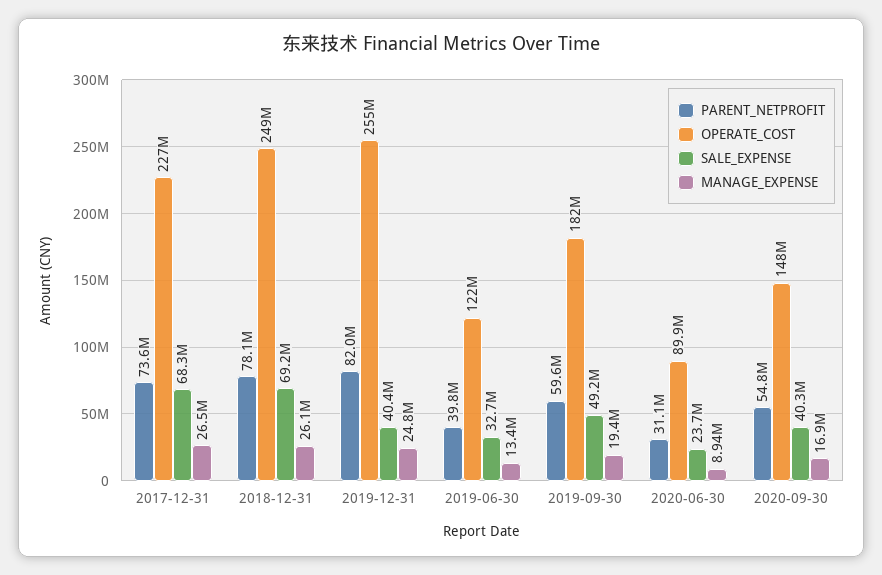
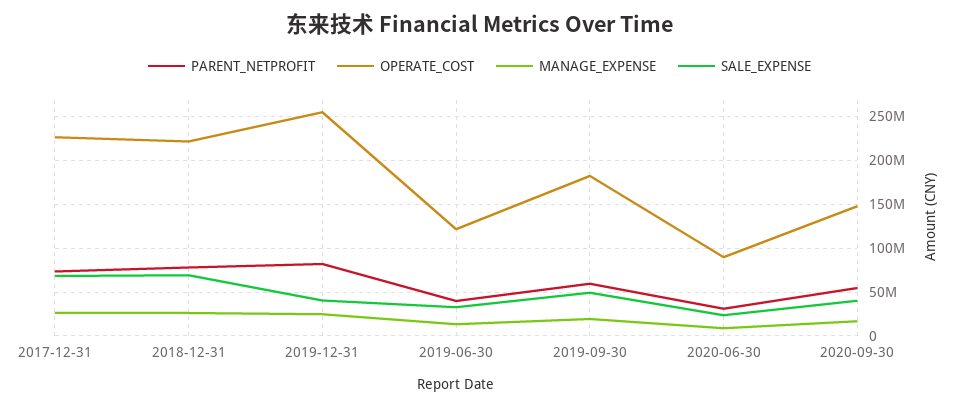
OPERATE_COST, 2018-12-31: 249000000 -> 220000000

